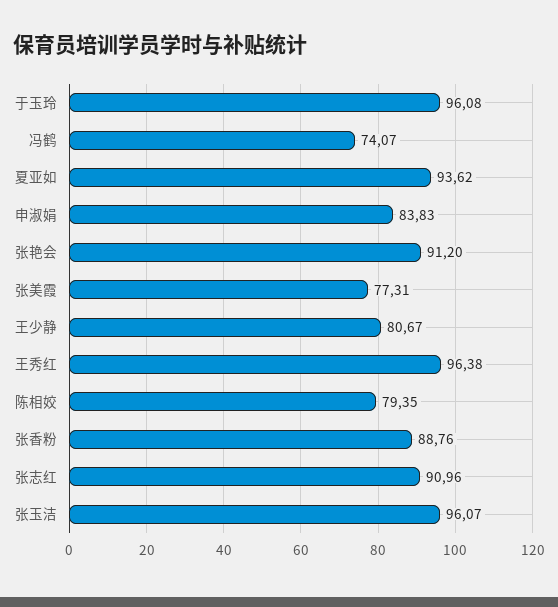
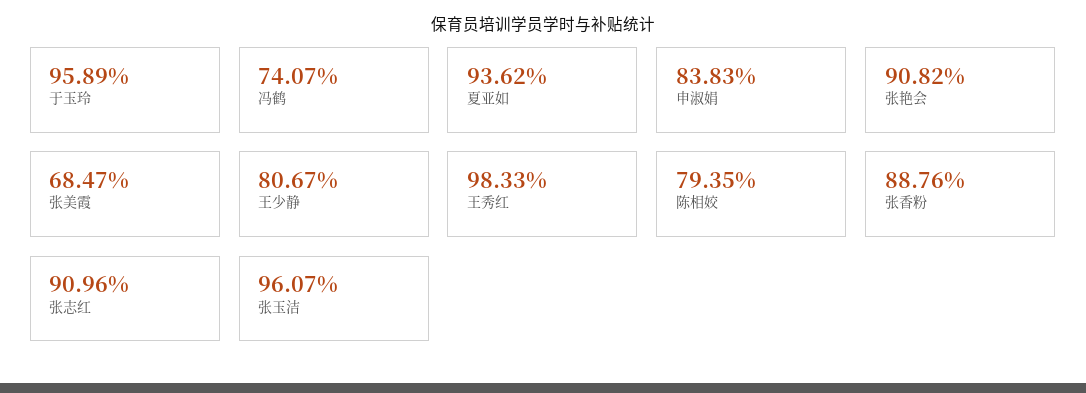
于玉玲: 96.08 -> 95.89
张艳会: 91.2 -> 90.82
张美霞: 77.31 -> 68.47
王秀红: 96.38 -> 98.33

